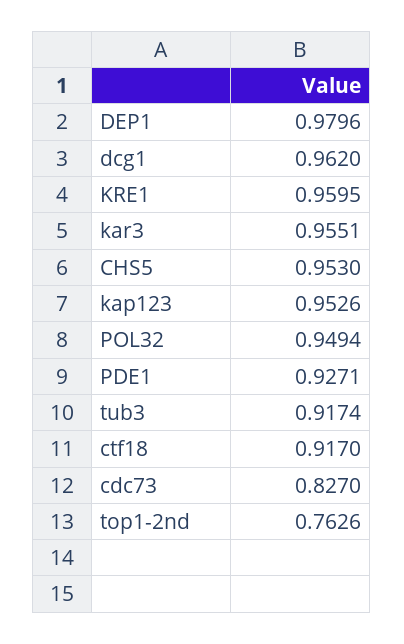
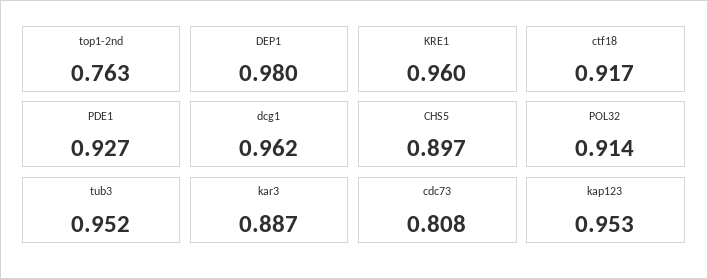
kar3: 0.9551 -> 0.887
CHS5: 0.953 -> 0.897
POL32: 0.9494 -> 0.914
tub3: 0.9174 -> 0.952
cdc73: 0.827 -> 0.808

